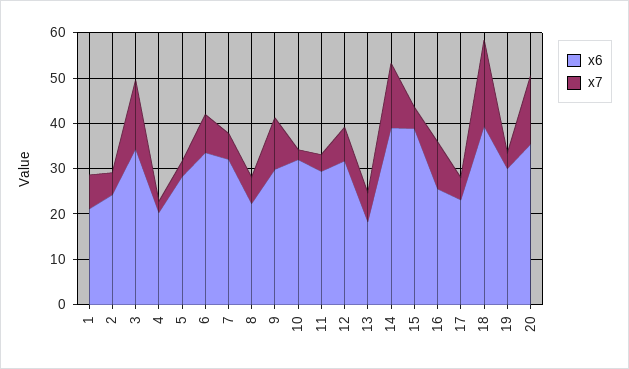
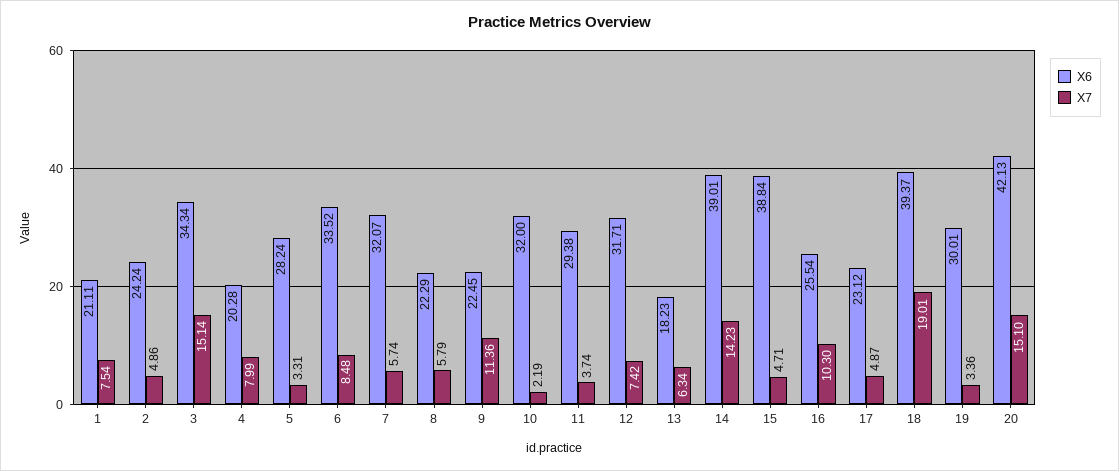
x7, 4: 2 -> 7.99
x6, 9: 30 -> 22.45
x6, 20: 36 -> 42.13

